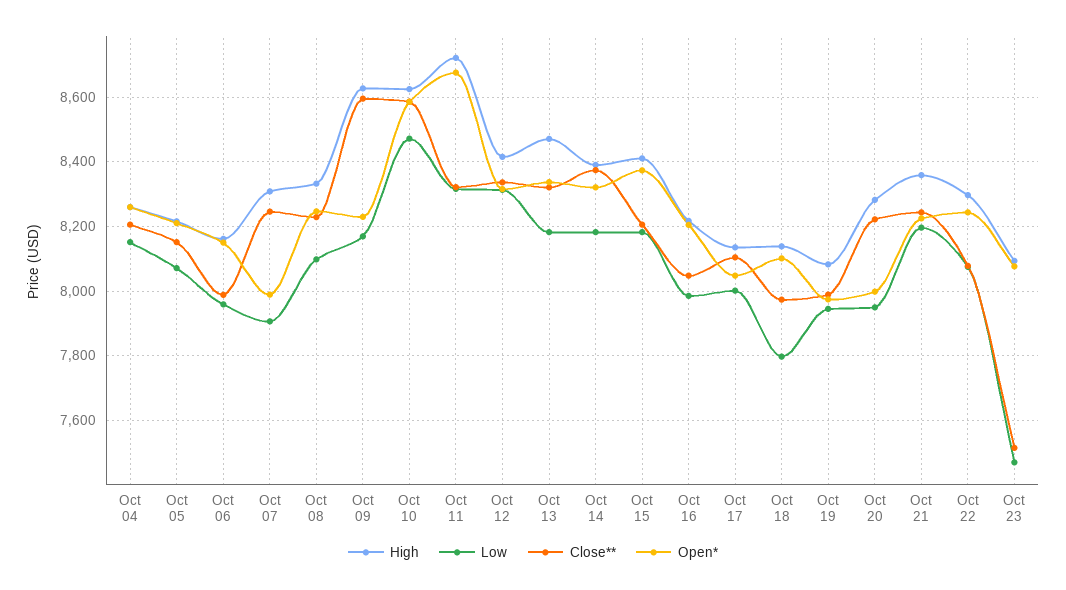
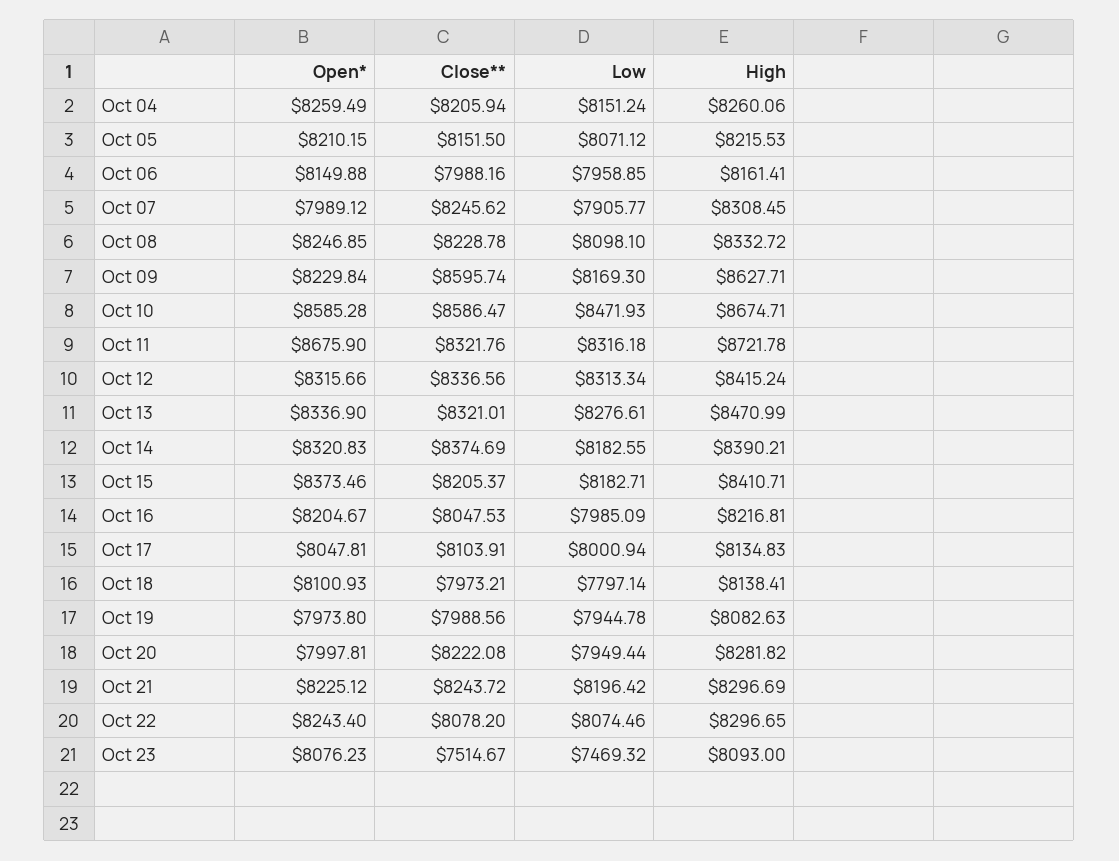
High, Oct 10: 8620 -> 8674.71
Low, Oct 13: 8180 -> 8276.61
High, Oct 21: 8360 -> 8296.69

